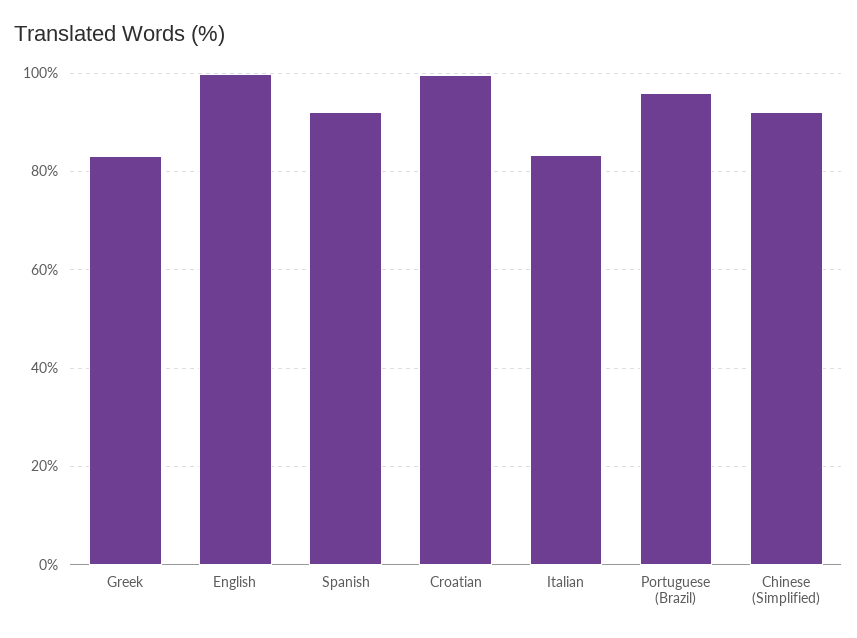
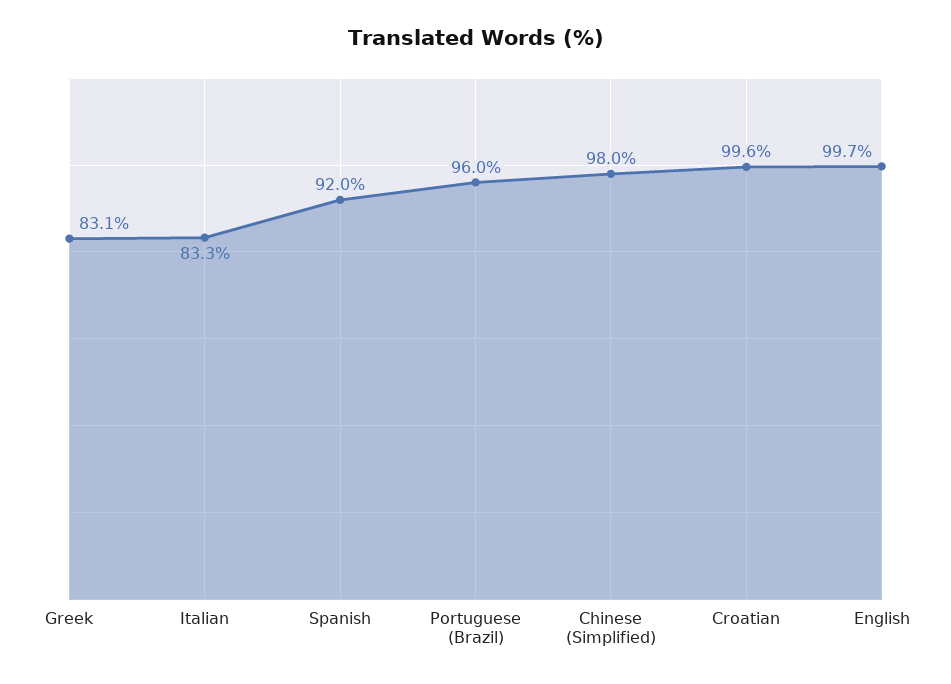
Chinese (Simplified): 92 -> 98

